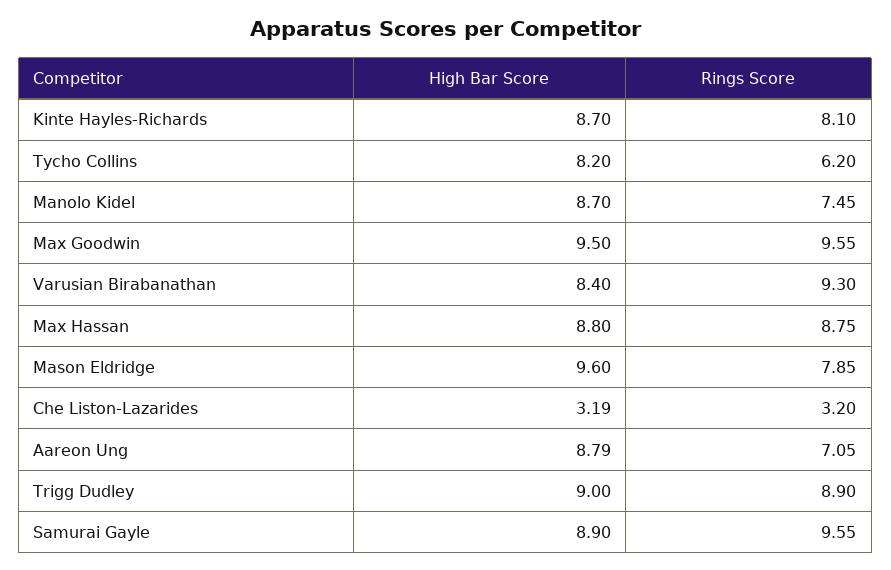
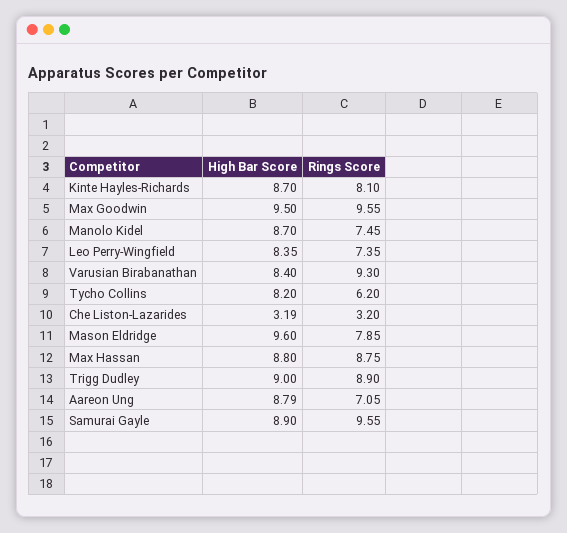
High Bar Score, Leo Perry-Wingfield: none -> 8.35
Rings Score, Leo Perry-Wingfield: none -> 7.35

